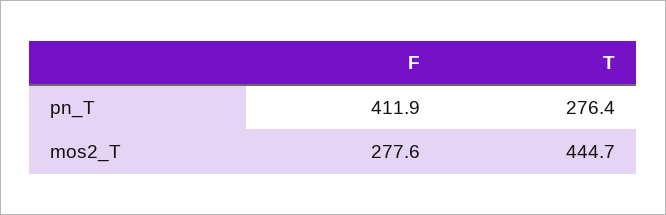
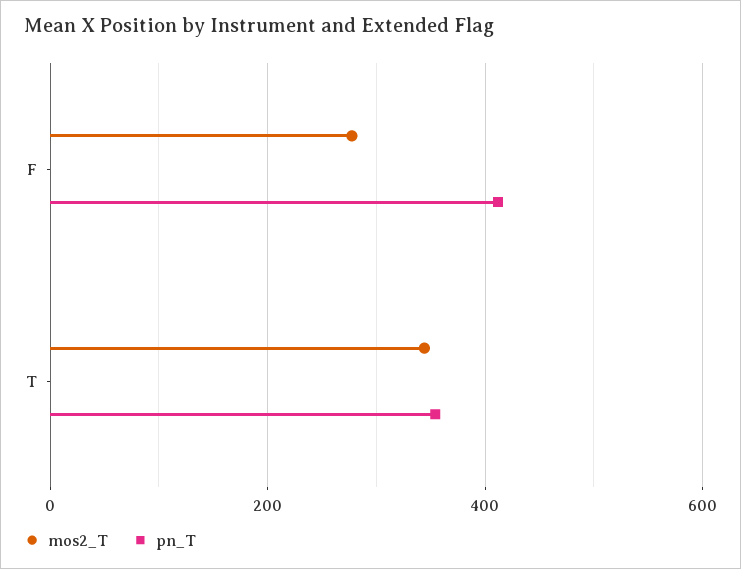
pn_T, T: 276.4 -> 360
mos2_T, T: 444.7 -> 340

